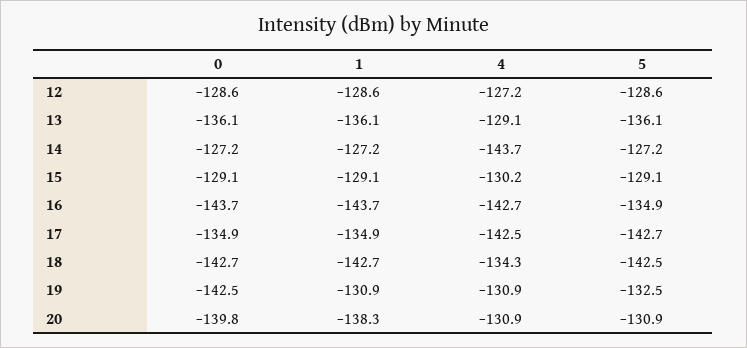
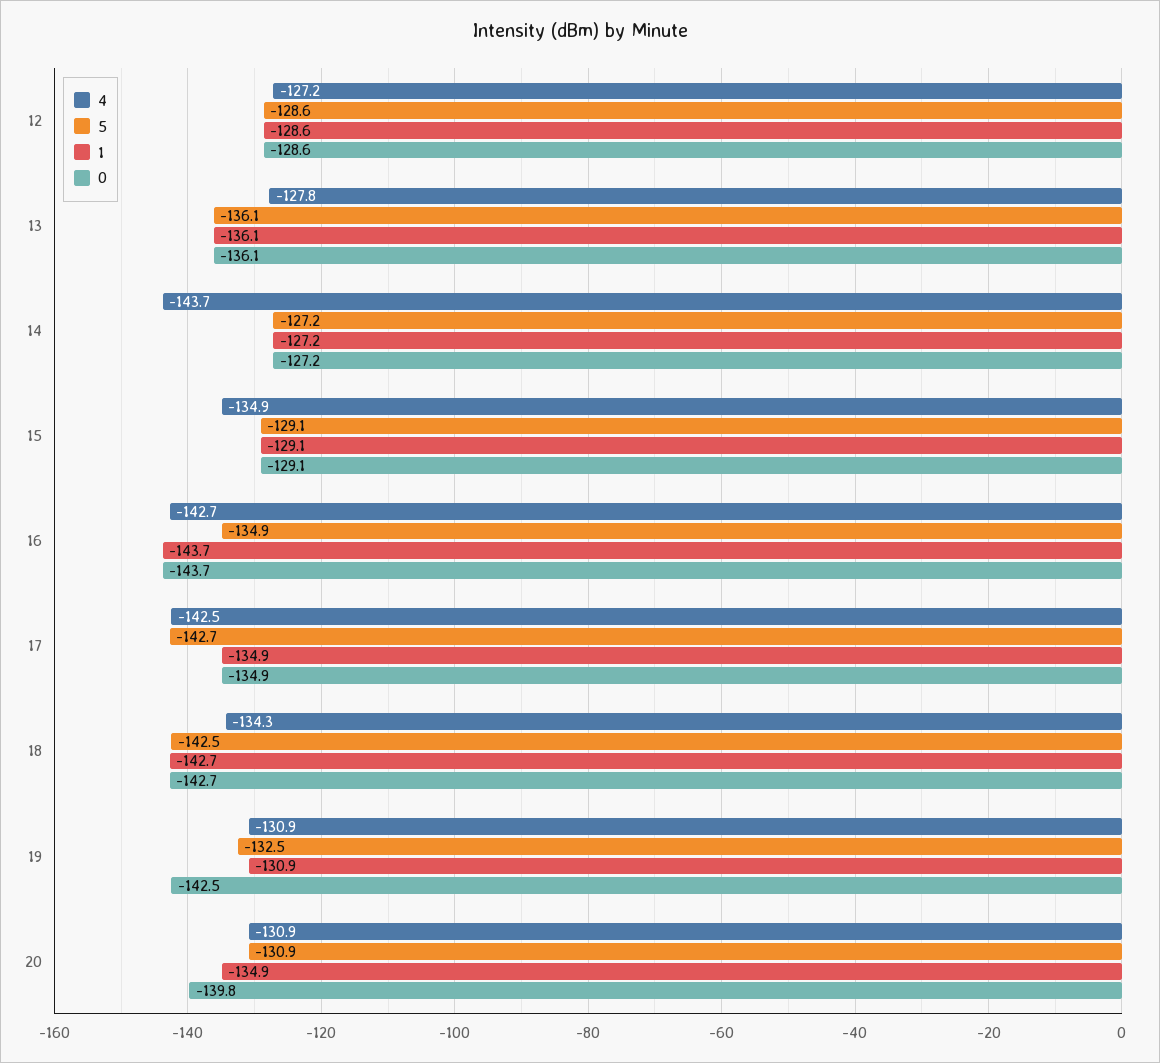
4, 13: -129.1 -> -127.8
4, 15: -130.2 -> -134.9
1, 20: -138.3 -> -134.9

